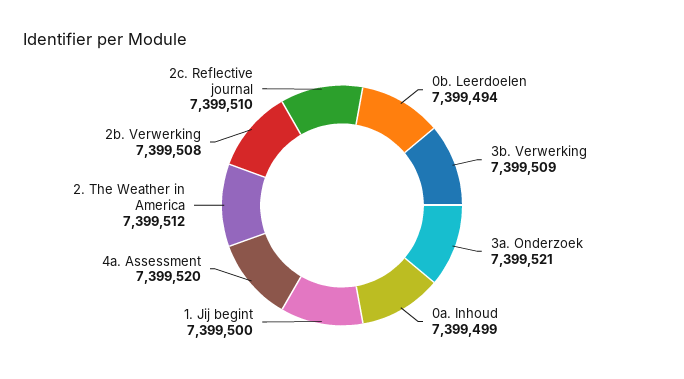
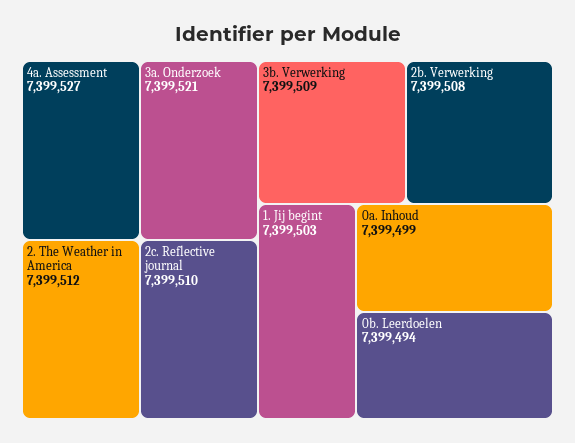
1. Jij begint: 7399500 -> 7399503
4a. Assessment: 7399520 -> 7399527

